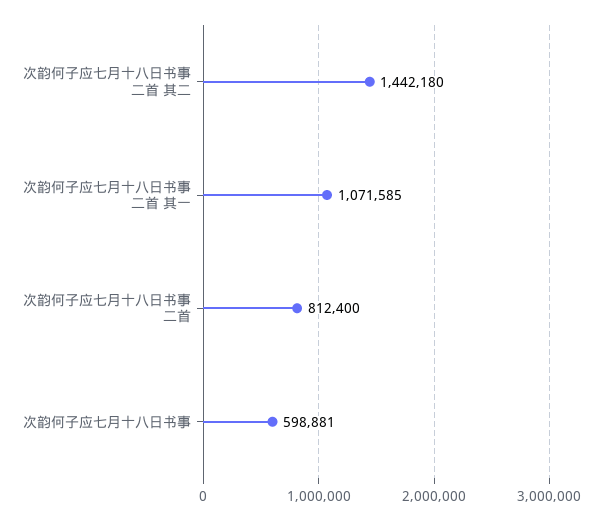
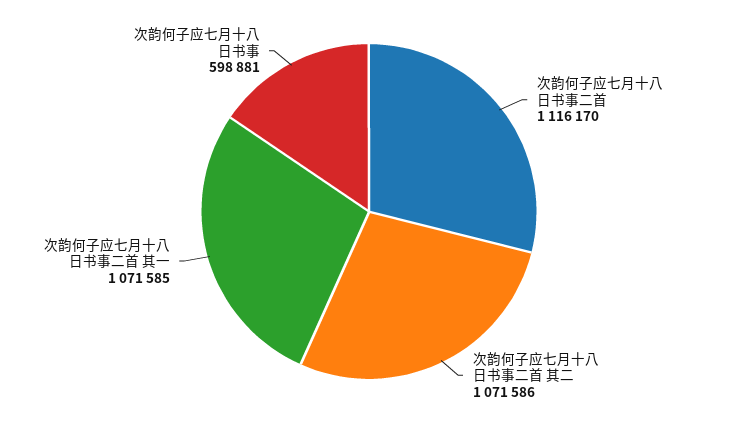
次韵何子应七月十八日书事二首 其二: 1442180 -> 1071586
次韵何子应七月十八日书事二首: 812400 -> 1116170

